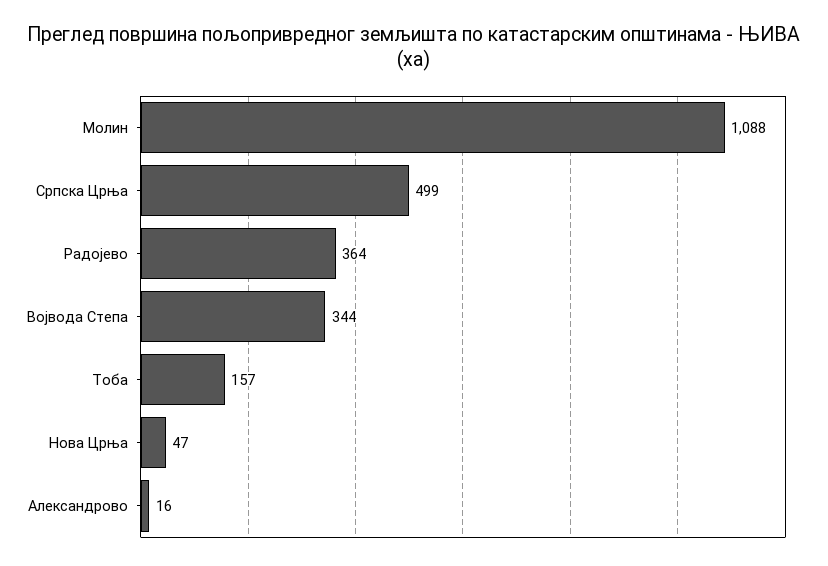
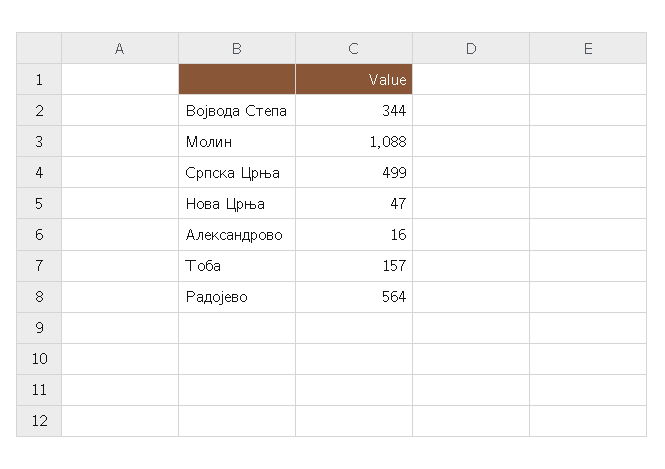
Радојево: 364 -> 564

